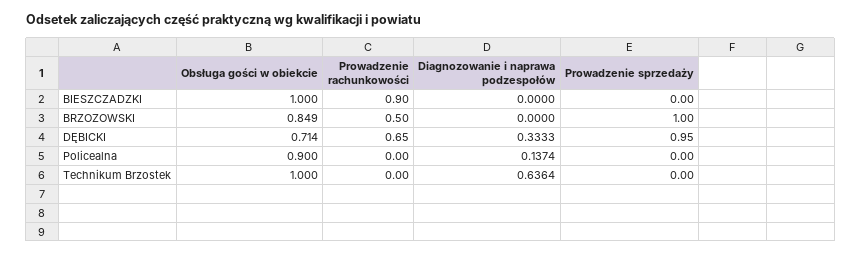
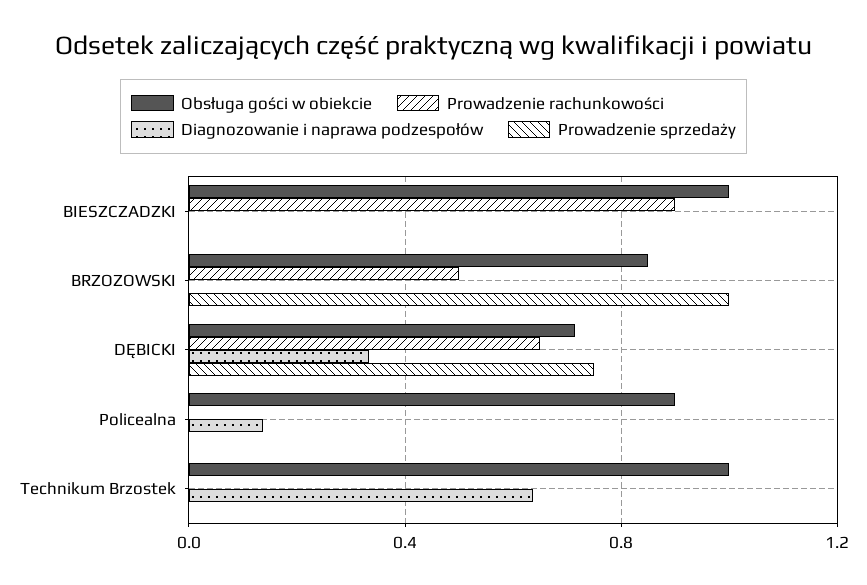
Prowadzenie sprzedaży, DĘBICKI: 0.95 -> 0.75

